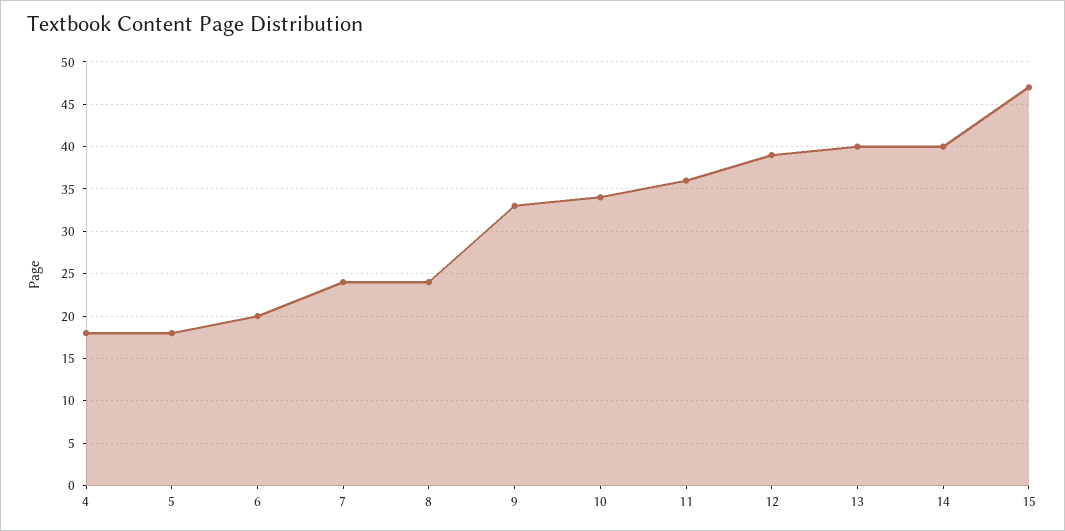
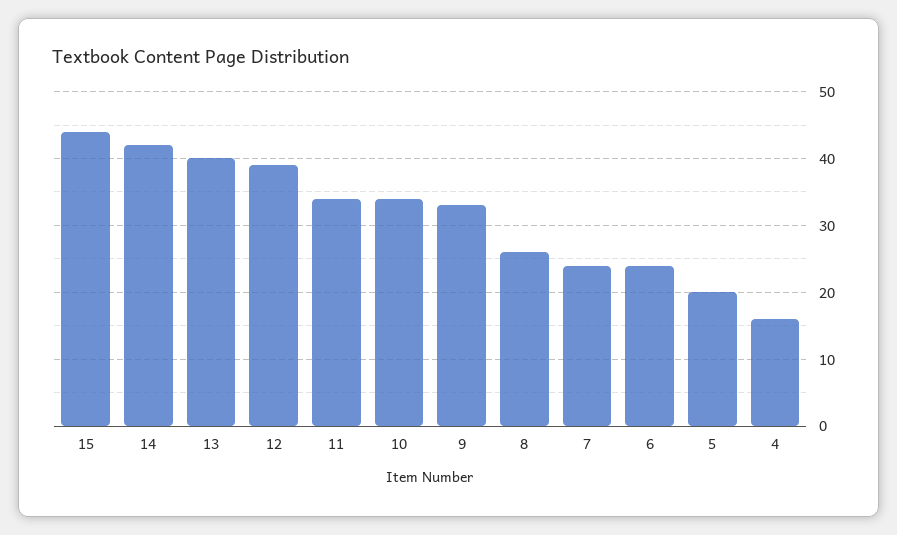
4: 18 -> 16
5: 18 -> 20
6: 20 -> 24
8: 24 -> 26
11: 36 -> 34
14: 40 -> 42
15: 47 -> 44

